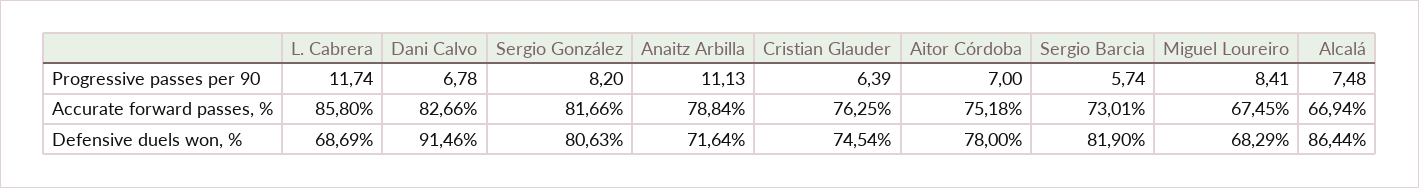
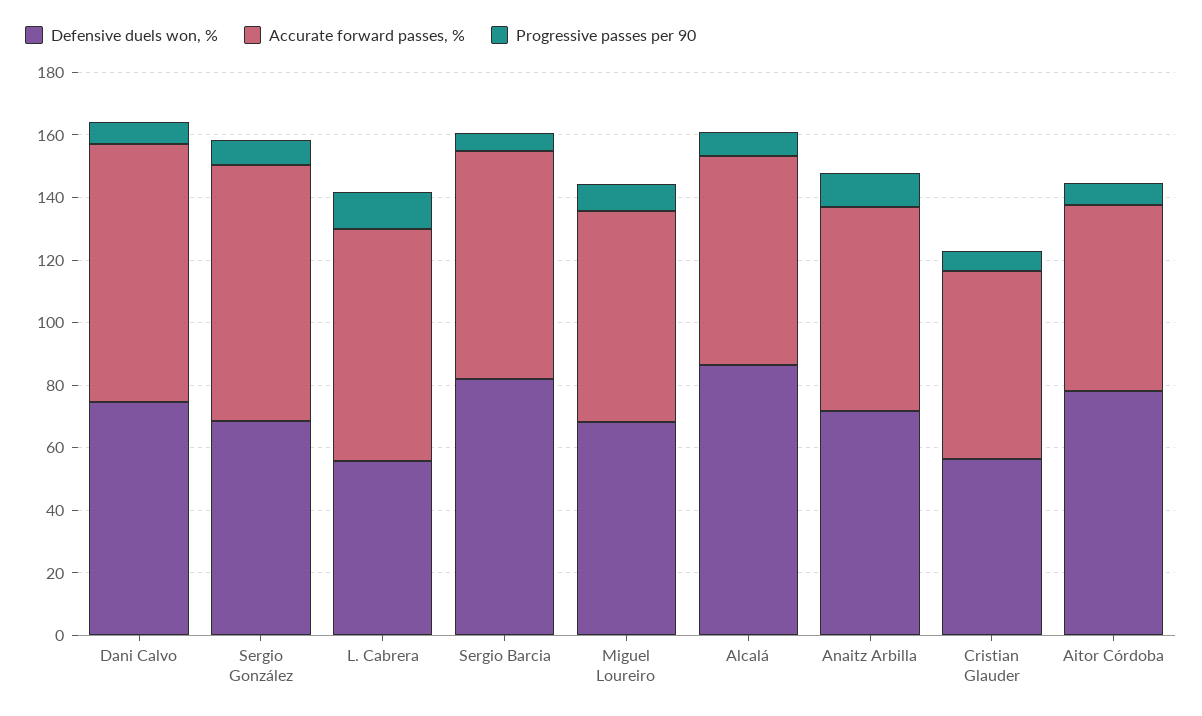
Accurate forward passes, %, L. Cabrera: 85.8 -> 75
Accurate forward passes, %, Anaitz Arbilla: 78.84 -> 65
Accurate forward passes, %, Cristian Glauder: 76.25 -> 60
Accurate forward passes, %, Aitor Córdoba: 75.18 -> 60
Defensive duels won, %, L. Cabrera: 68.69 -> 55
Defensive duels won, %, Dani Calvo: 91.46 -> 75
Defensive duels won, %, Sergio González: 80.63 -> 70
Defensive duels won, %, Cristian Glauder: 74.54 -> 55

